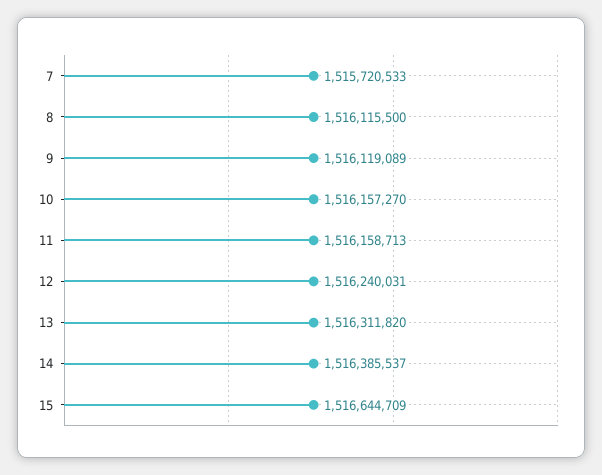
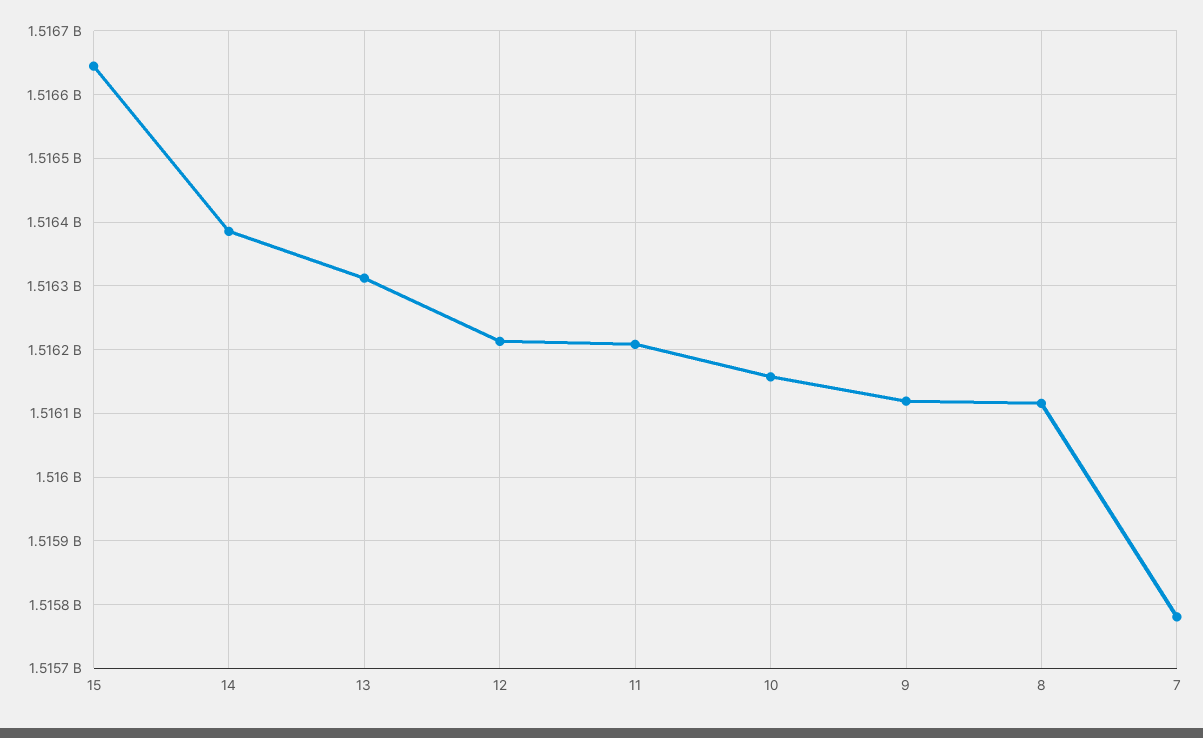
7: 1515720533 -> 1515780000
11: 1516158713 -> 1516210000
12: 1516240031 -> 1516210000

